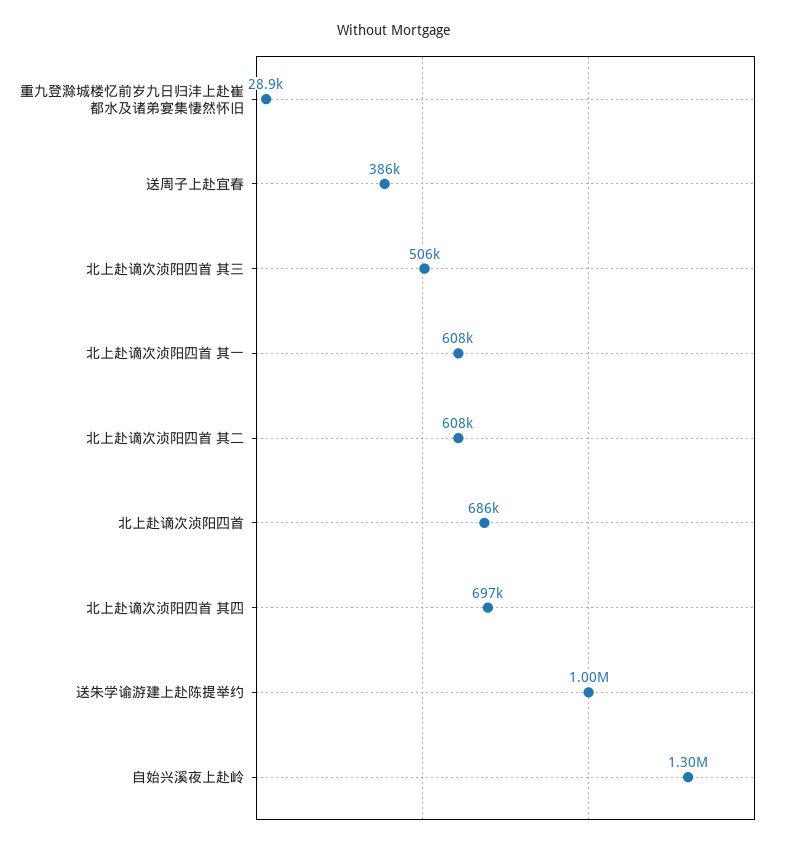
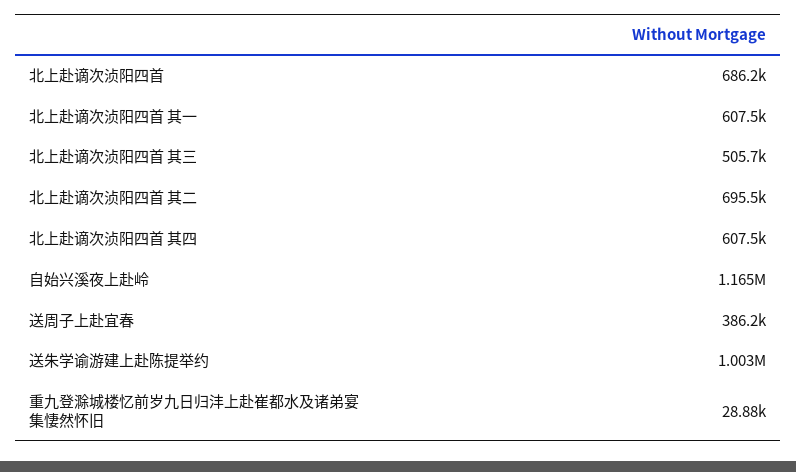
北上赴谪次浈阳四首 其二: 608000 -> 695500
北上赴谪次浈阳四首 其四: 697000 -> 607500
自始兴溪夜上赴岭: 1300000 -> 1165000

